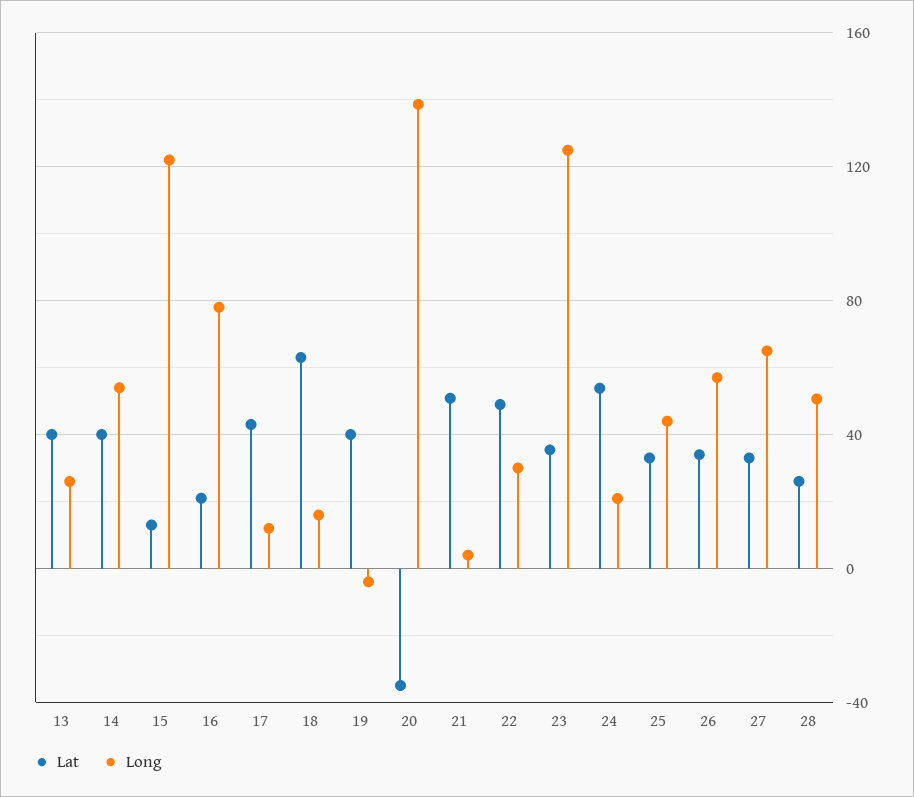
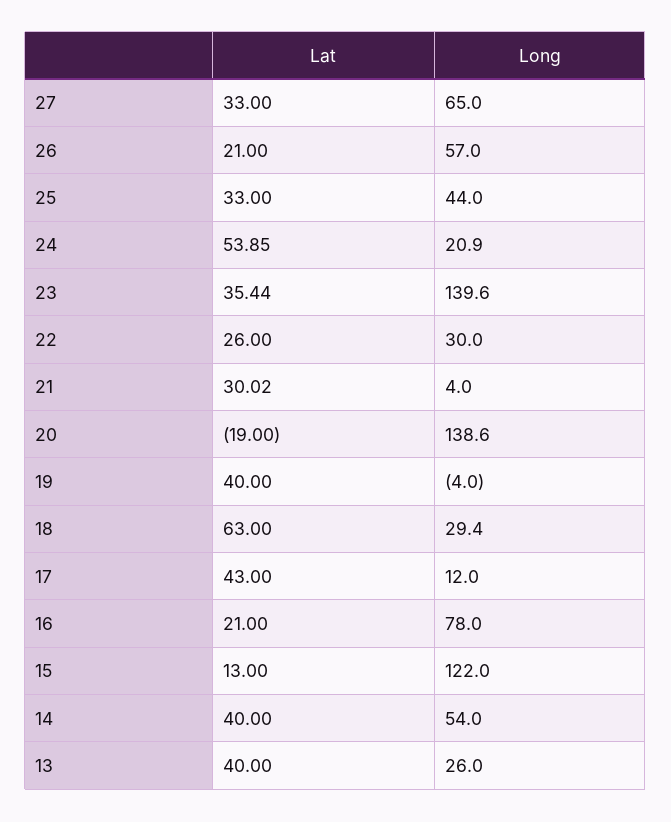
Long, 18: 15 -> 29.4
Lat, 20: -35 -> -19
Lat, 21: 50 -> 30.02
Lat, 22: 50 -> 26
Long, 23: 125 -> 139.6
Lat, 26: 35 -> 21
Lat, 28: 25 -> none
Long, 28: 50 -> none

